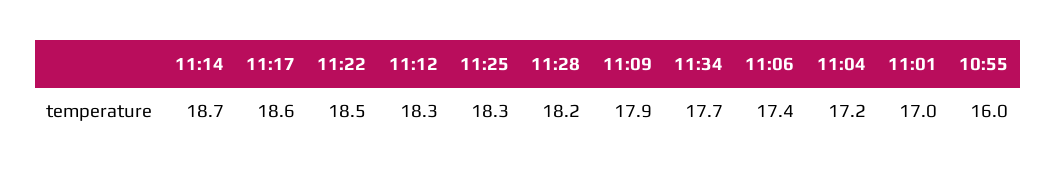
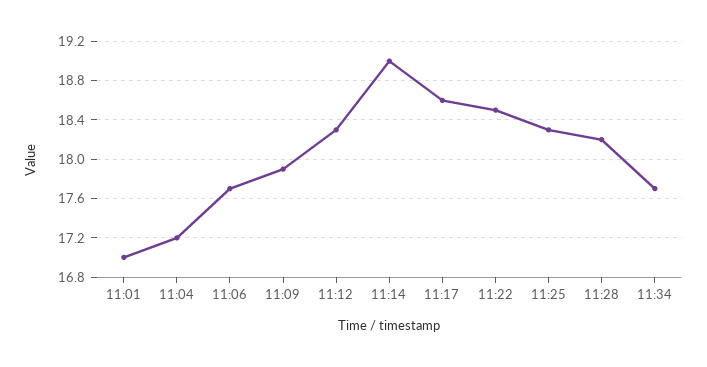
11:14: 18.7 -> 19
11:06: 17.4 -> 17.7
10:55: 16 -> none

